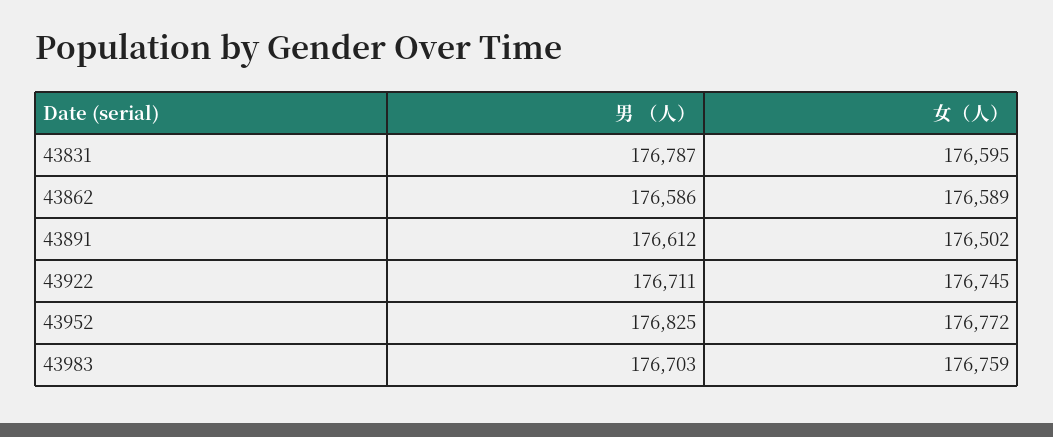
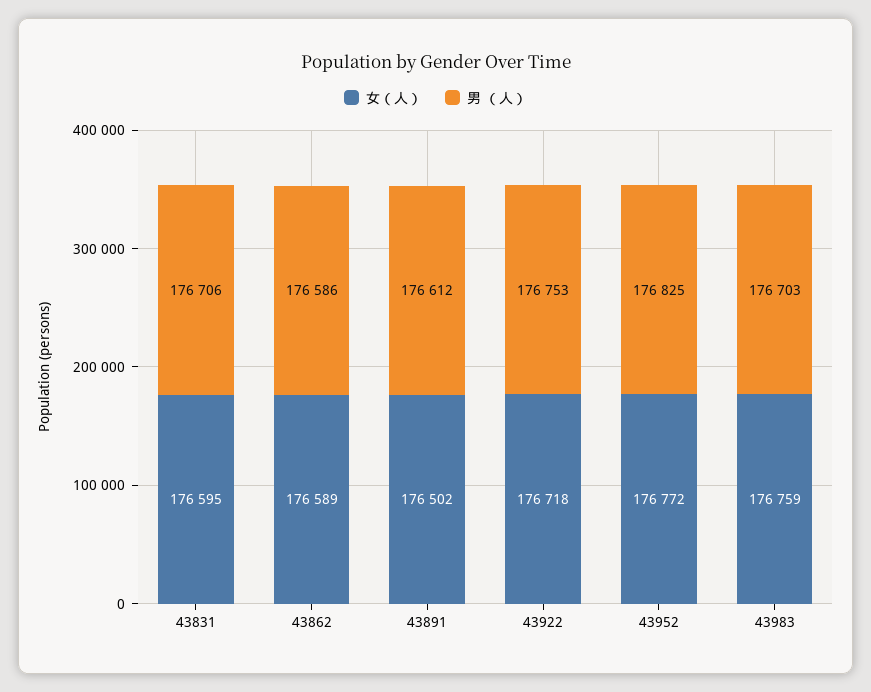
男 （人）, 43831: 176787 -> 176706
男 （人）, 43922: 176711 -> 176753
女（人）, 43922: 176745 -> 176718

